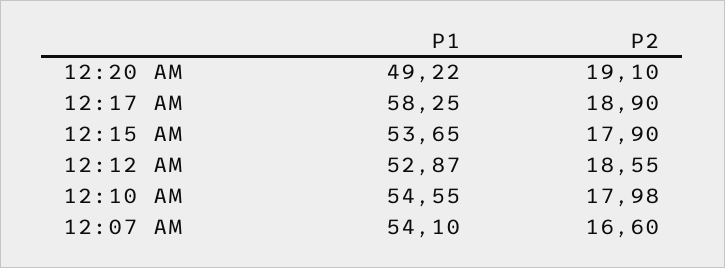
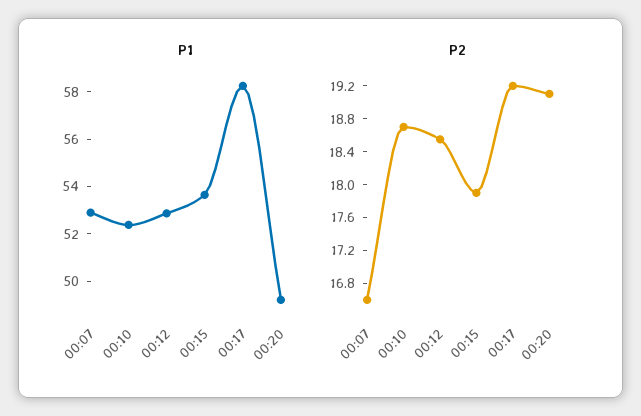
P2, 12:17 AM: 18.9 -> 19.2
P1, 12:10 AM: 54.55 -> 52.5
P2, 12:10 AM: 17.98 -> 18.7
P1, 12:07 AM: 54.1 -> 53

